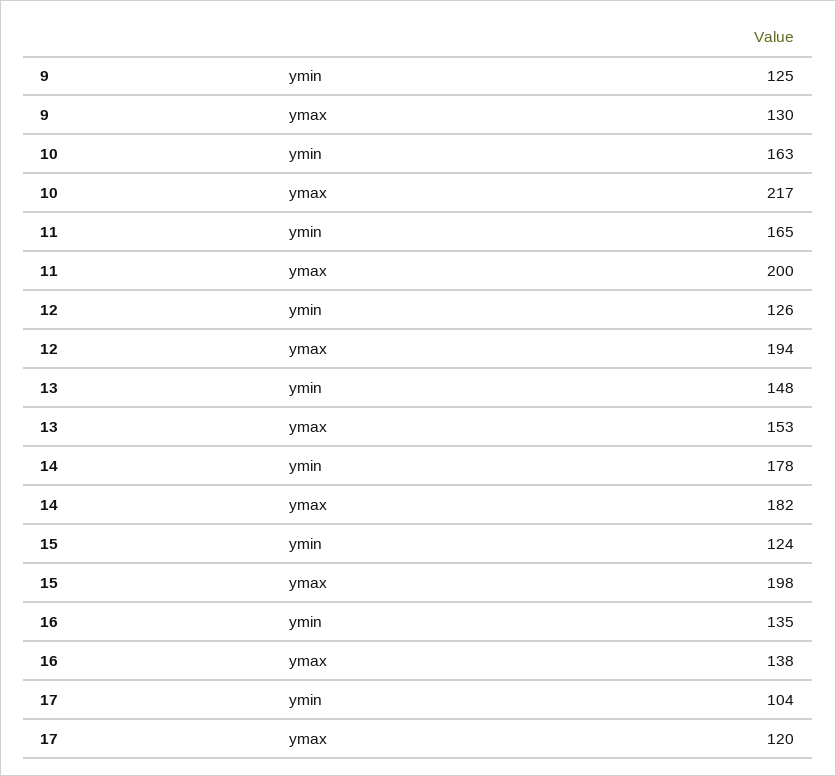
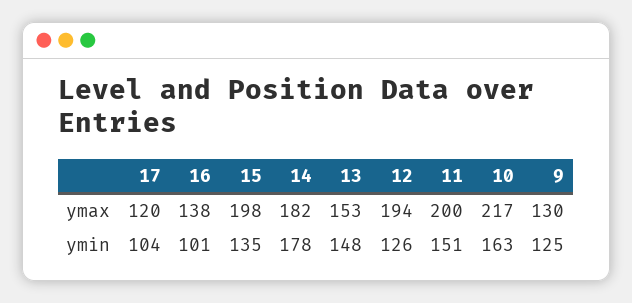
11, ymin: 165 -> 151
15, ymin: 124 -> 135
16, ymin: 135 -> 101

